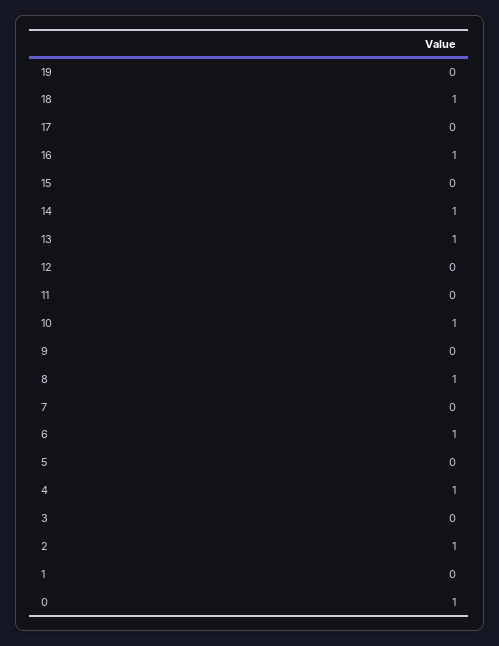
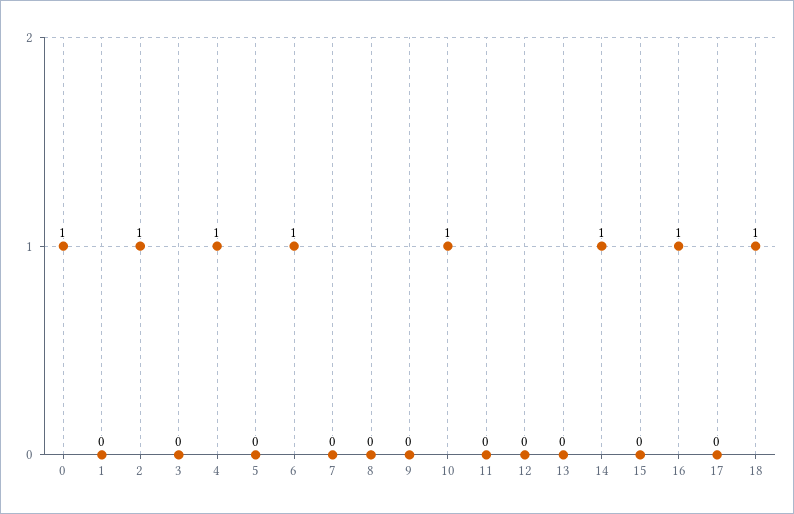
19: 0 -> none
13: 1 -> 0
8: 1 -> 0

